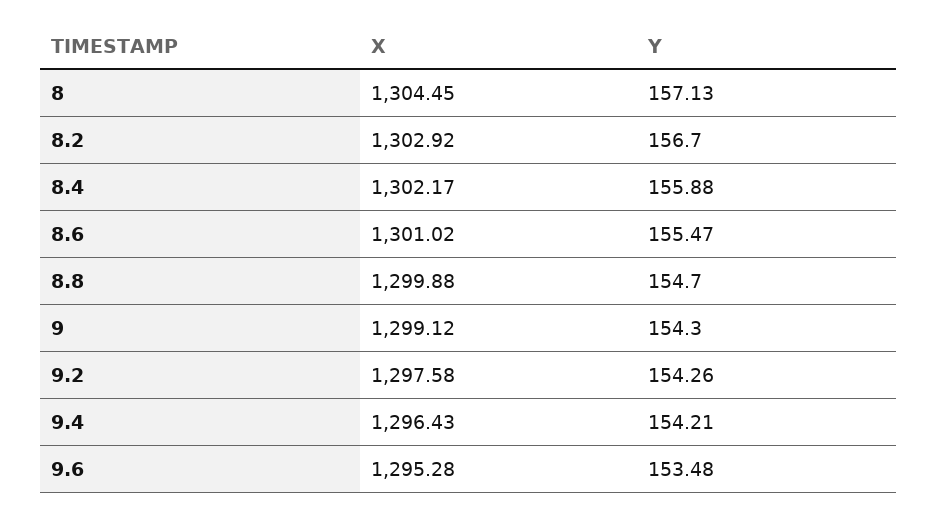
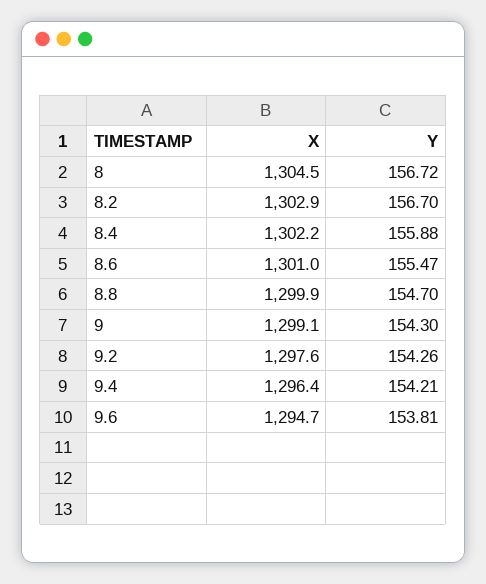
Y, 8: 157.13 -> 156.72
X, 9.6: 1295.28 -> 1294.7
Y, 9.6: 153.48 -> 153.81

